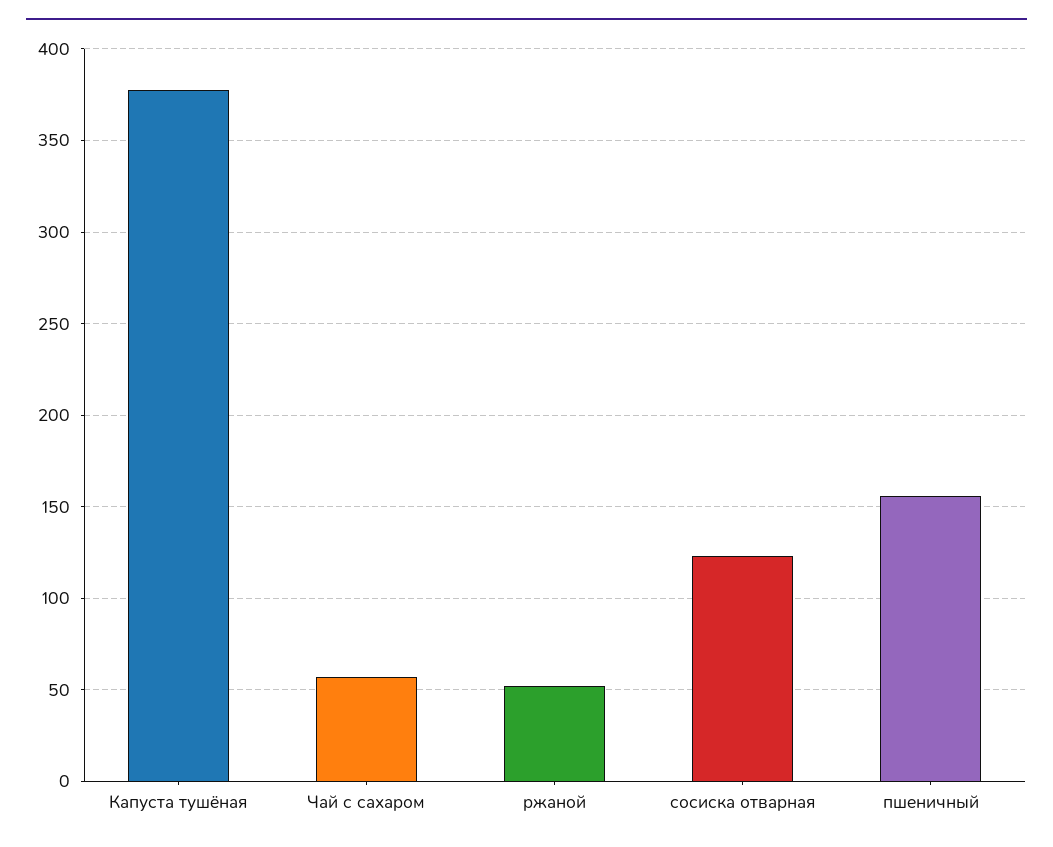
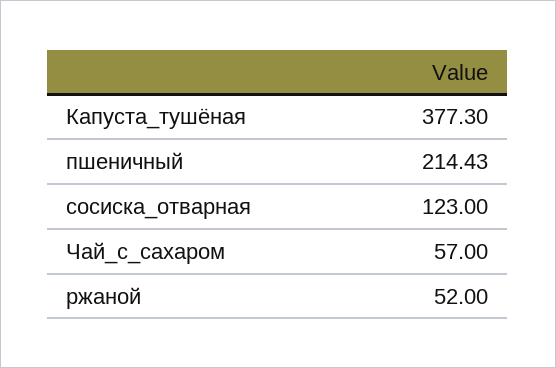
пшеничный: 155 -> 214.43

